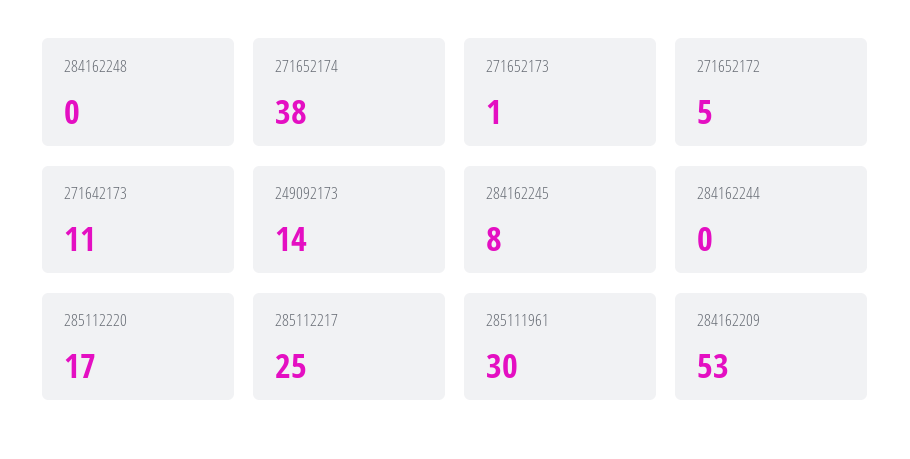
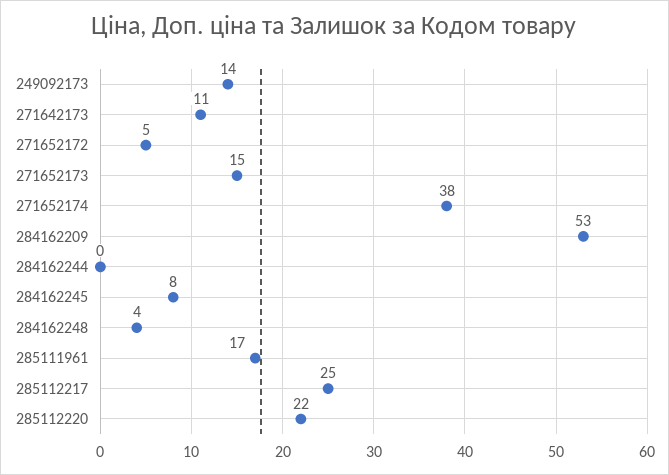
284162248: 0 -> 4
271652173: 1 -> 15
285112220: 17 -> 22
285111961: 30 -> 17

